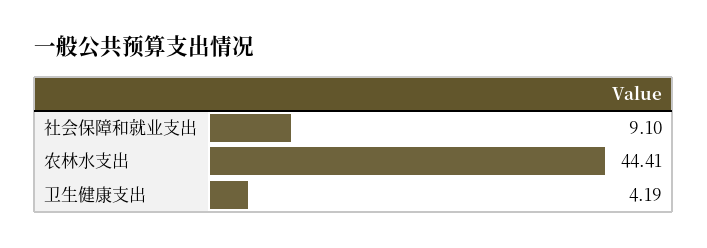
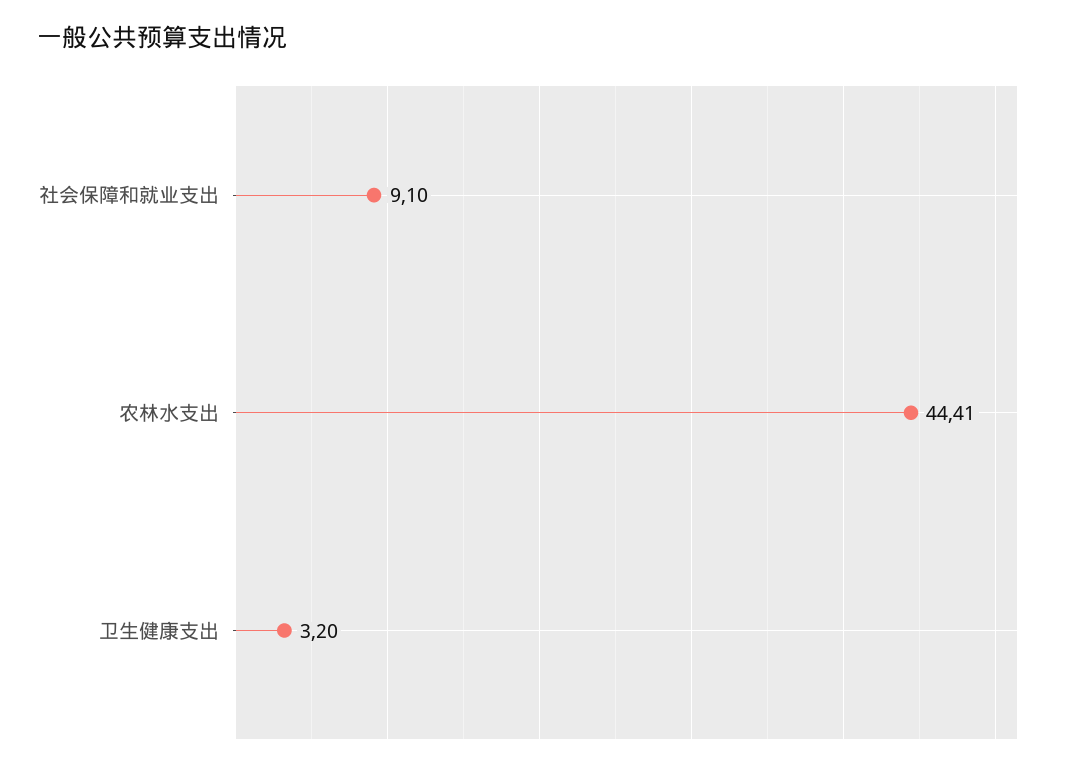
卫生健康支出: 4.19 -> 3.2

